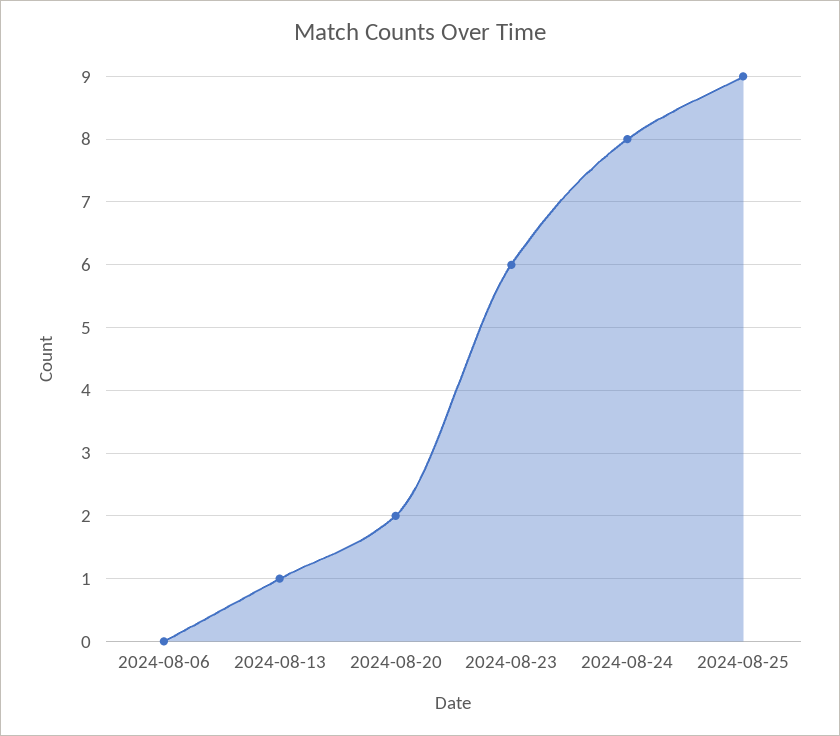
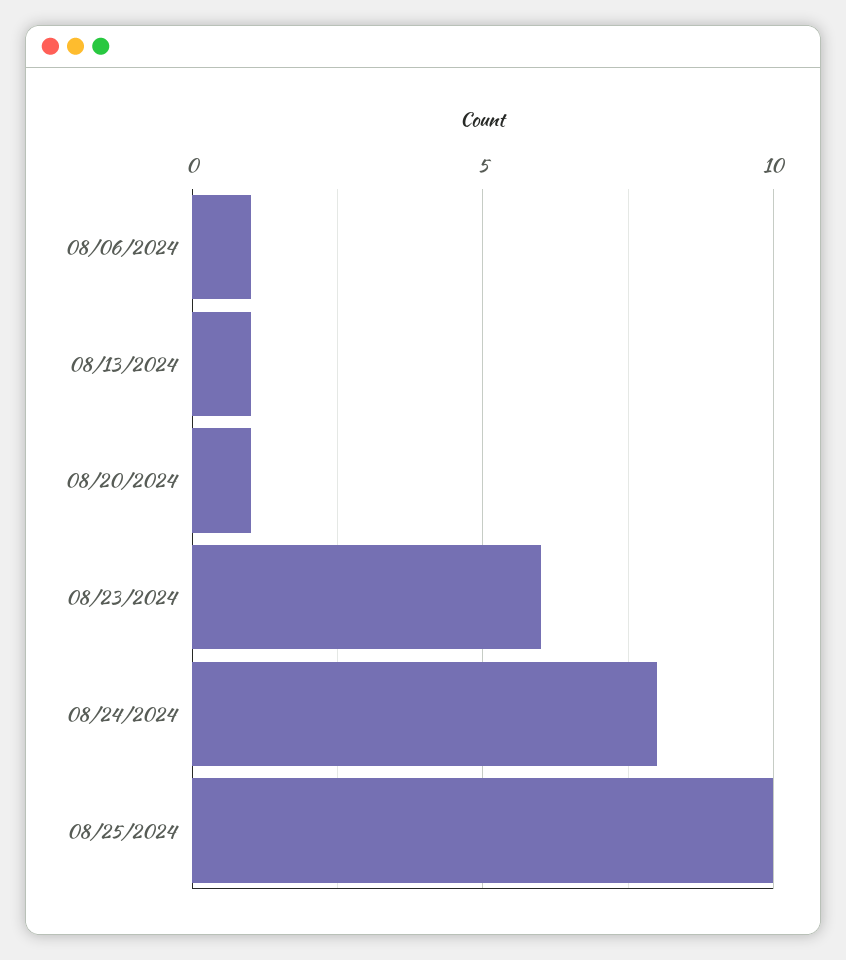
2024-08-06: 0 -> 1
2024-08-20: 2 -> 1
2024-08-25: 9 -> 10

